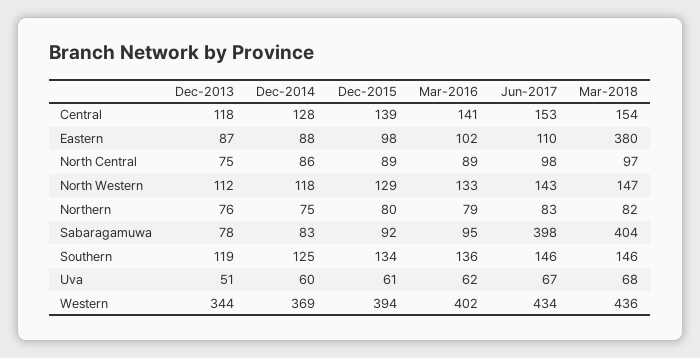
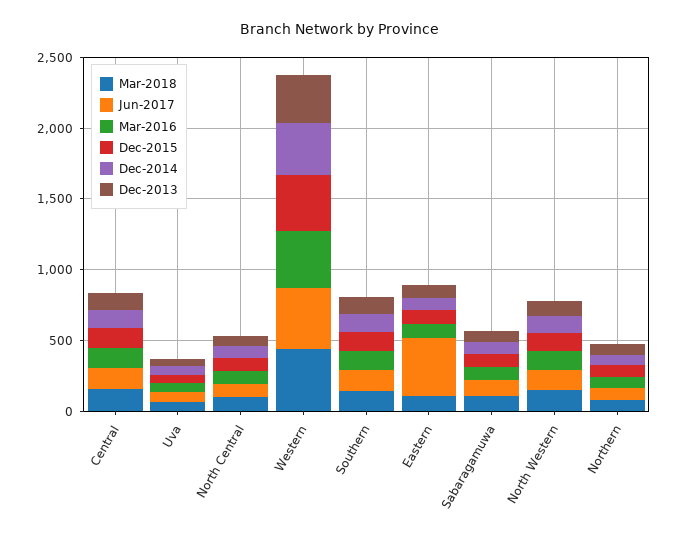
Jun-2017, Eastern: 110 -> 400
Mar-2018, Eastern: 380 -> 100
Jun-2017, Sabaragamuwa: 398 -> 100
Mar-2018, Sabaragamuwa: 404 -> 100

